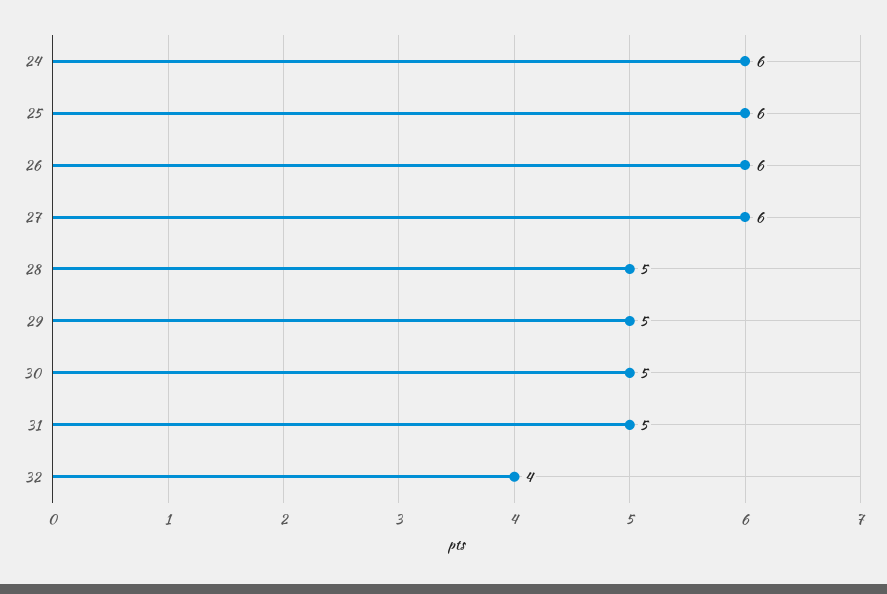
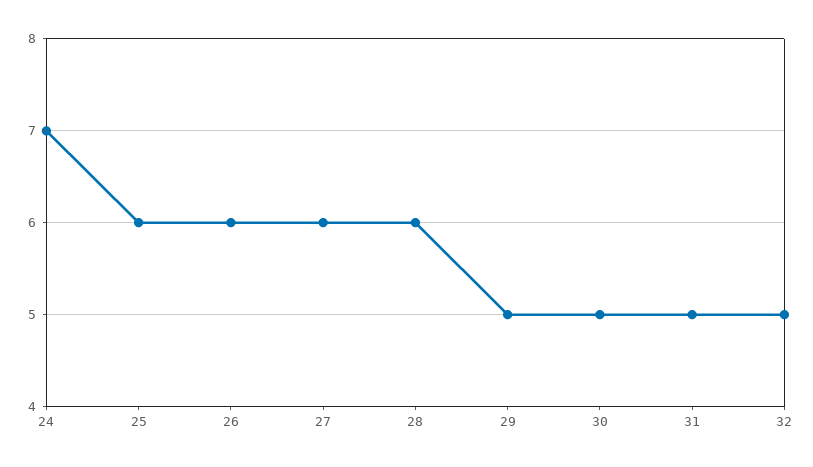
24: 6 -> 7
28: 5 -> 6
32: 4 -> 5

